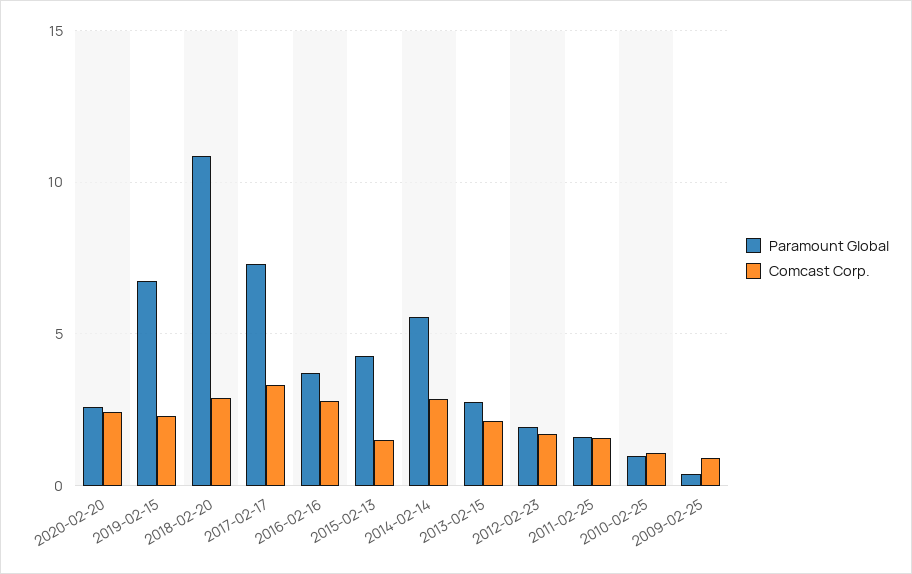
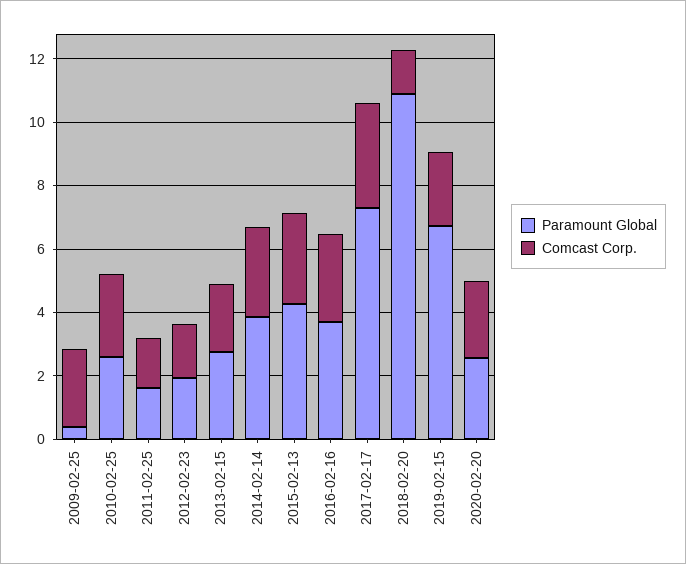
Comcast Corp., 2018-02-20: 3 -> 1.5
Comcast Corp., 2015-02-13: 1.5 -> 3
Paramount Global, 2014-02-14: 5.5 -> 4
Paramount Global, 2010-02-25: 1 -> 2.5
Comcast Corp., 2010-02-25: 1 -> 2.5
Comcast Corp., 2009-02-25: 1 -> 2.5

